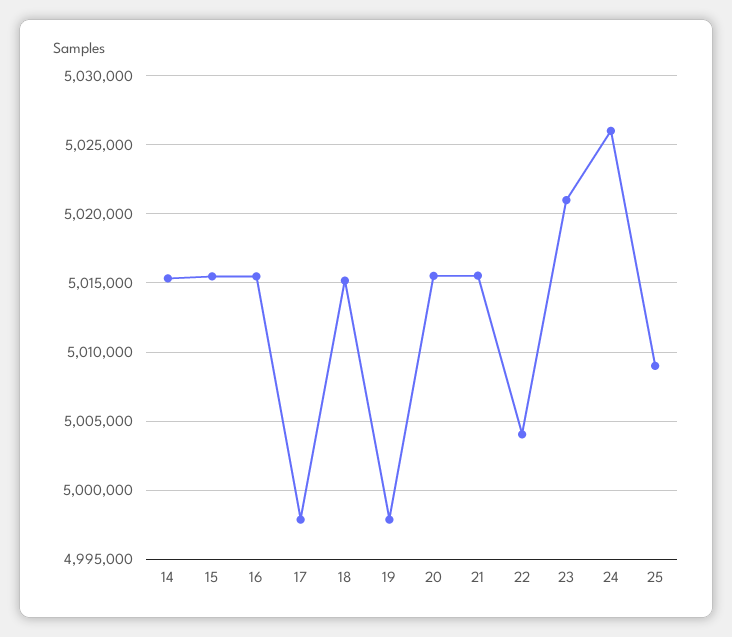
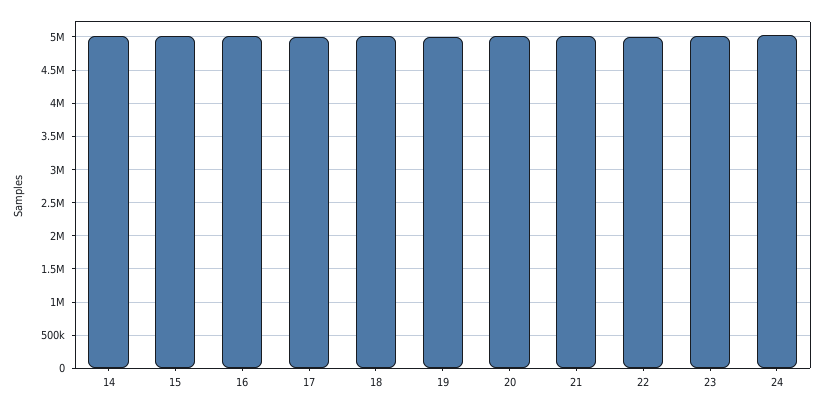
25: 5009000 -> none

